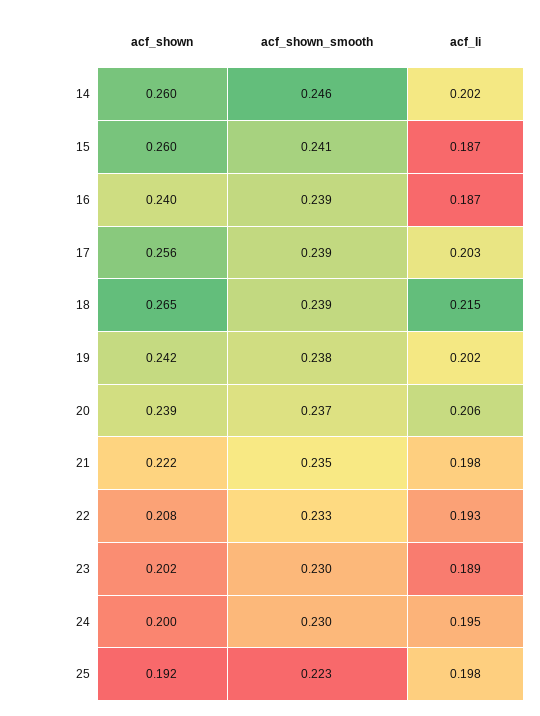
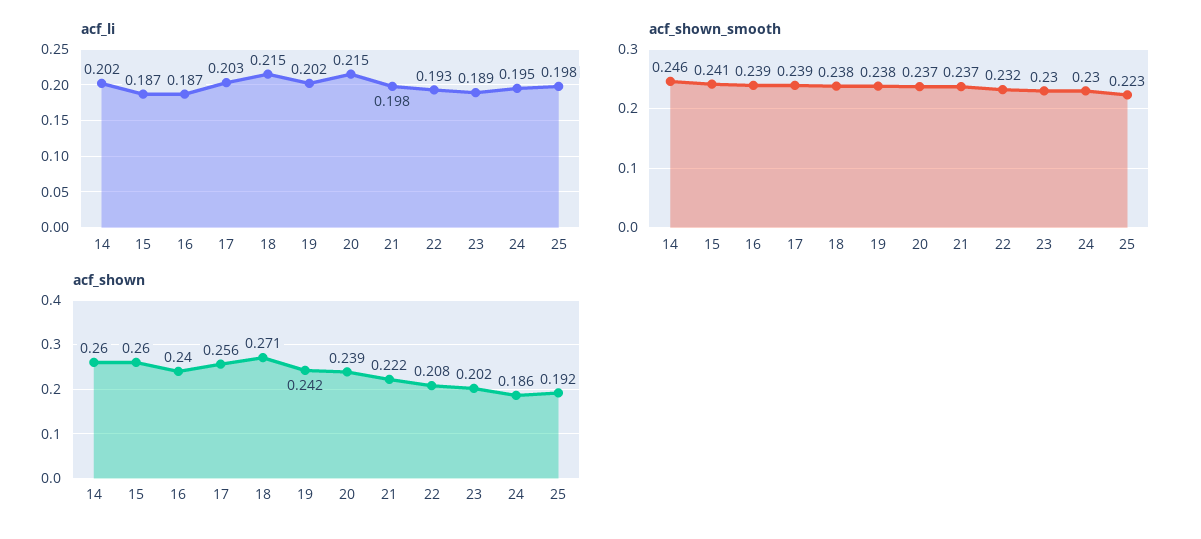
acf_shown, 18: 0.265 -> 0.271
acf_shown_smooth, 18: 0.239 -> 0.238
acf_li, 20: 0.206 -> 0.215
acf_shown_smooth, 21: 0.235 -> 0.237
acf_shown_smooth, 22: 0.233 -> 0.232
acf_shown, 24: 0.2 -> 0.186

